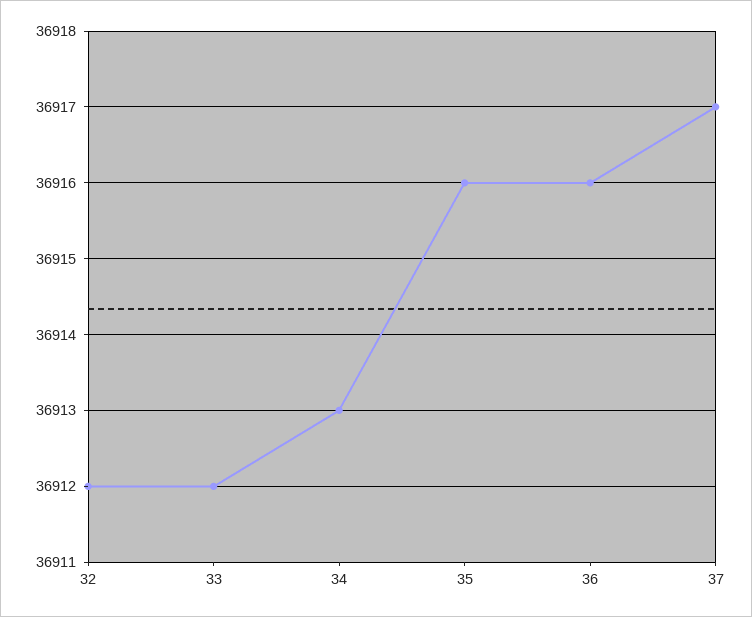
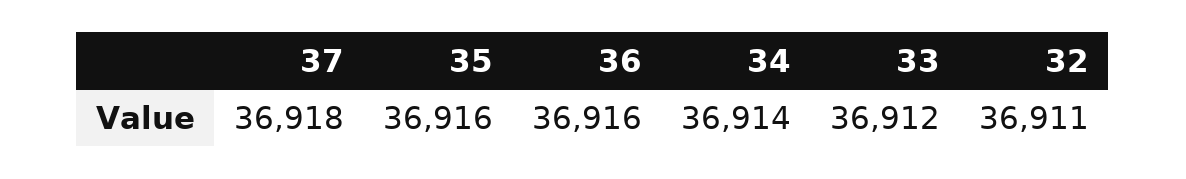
32: 36912 -> 36911
34: 36913 -> 36914
37: 36917 -> 36918

